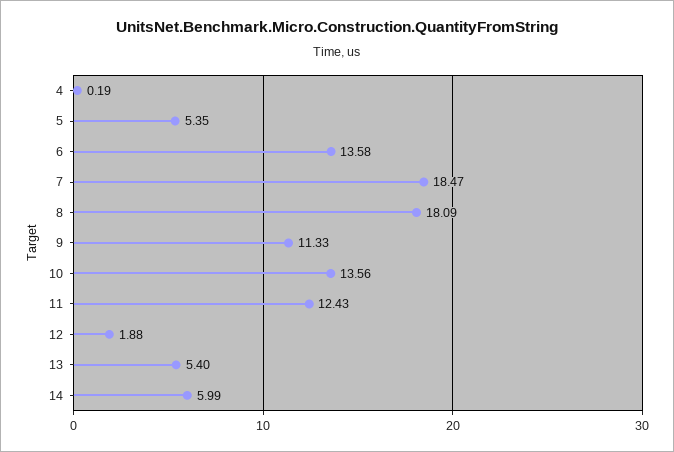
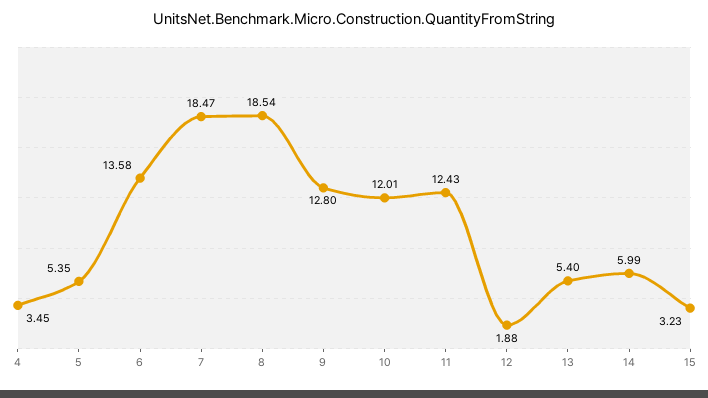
4: 0.19 -> 3.45
8: 18.09 -> 18.54
9: 11.33 -> 12.8
10: 13.56 -> 12.01
15: none -> 3.23

